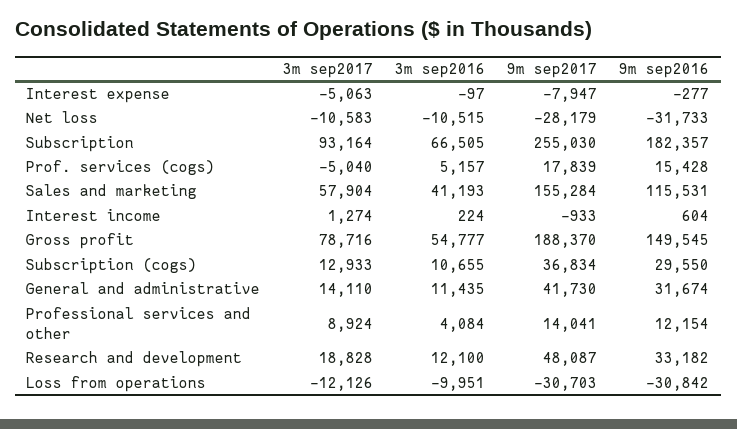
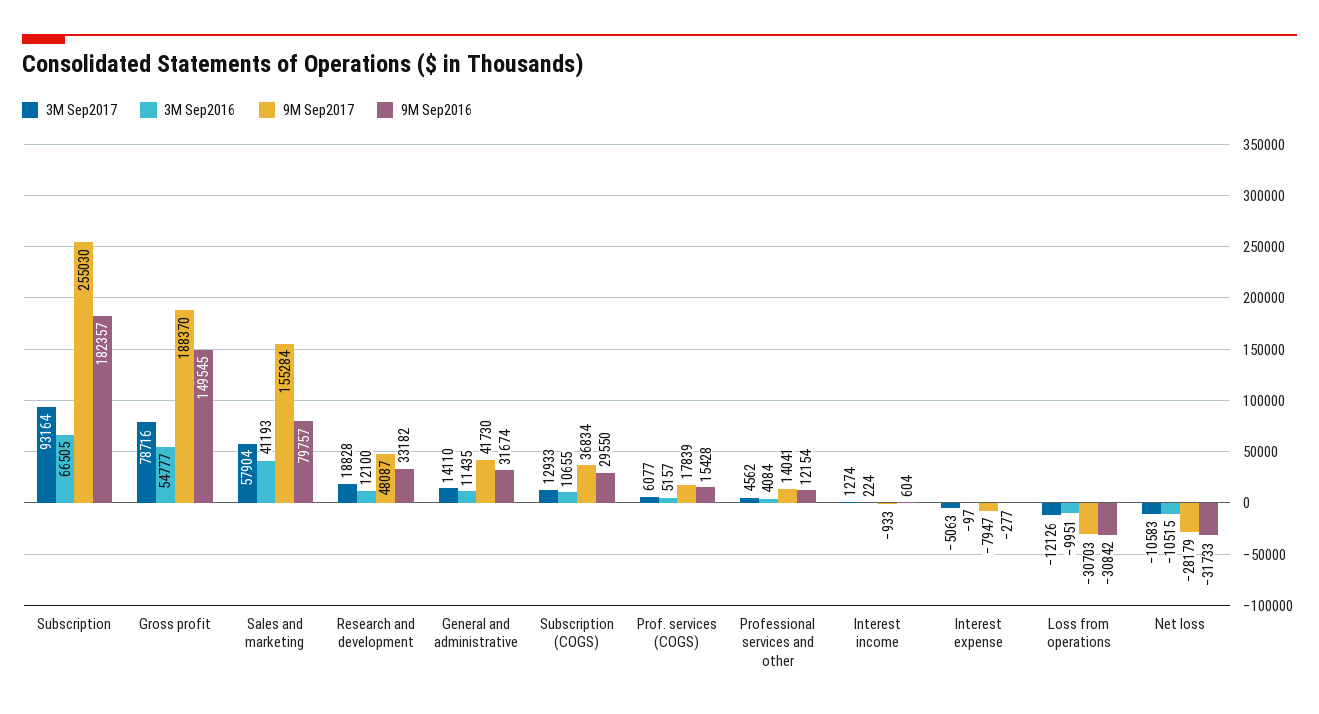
3m sep2017, Prof. services (cogs): -5040 -> 6077
9m sep2016, Sales and marketing: 115531 -> 79757
3m sep2017, Professional services and other: 8924 -> 4562

